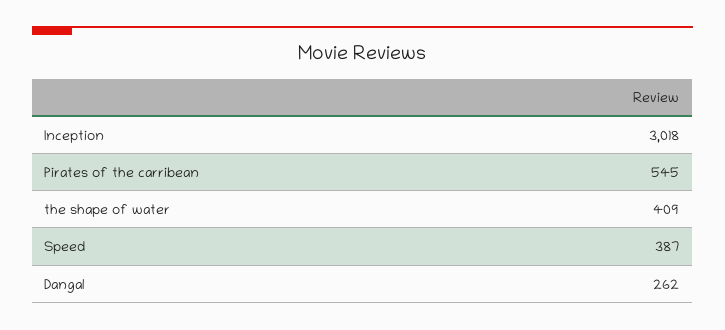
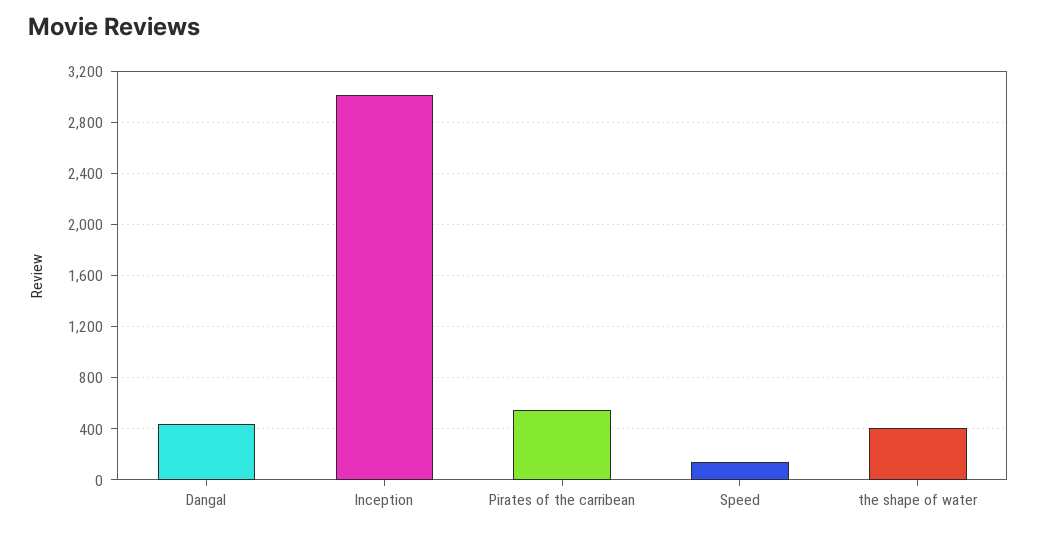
Speed: 387 -> 150
Dangal: 262 -> 450

